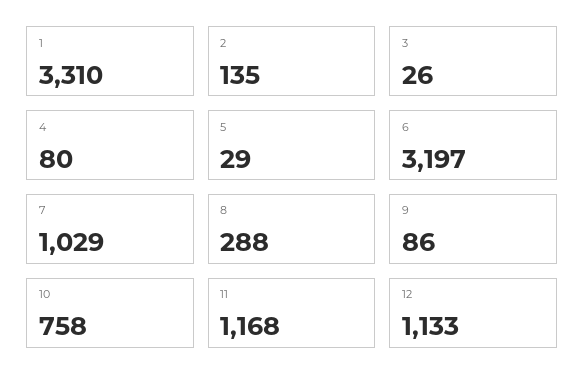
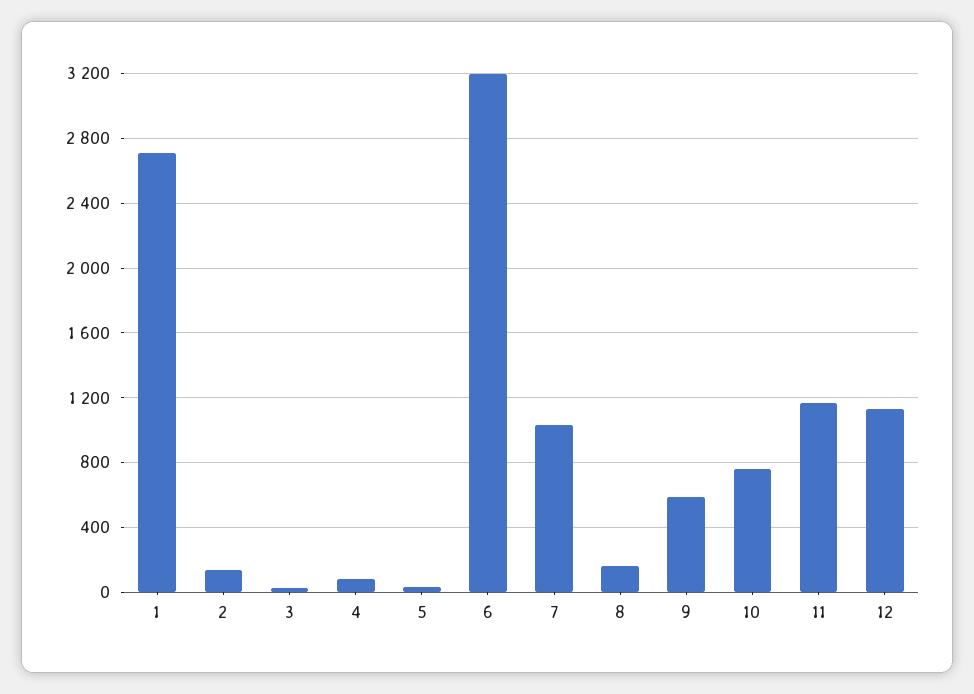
1: 3310 -> 2700
8: 288 -> 150
9: 86 -> 600

